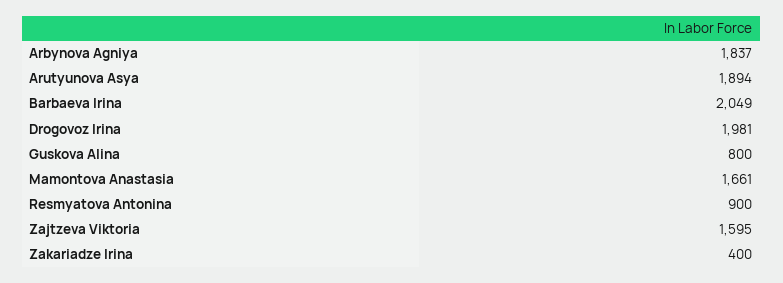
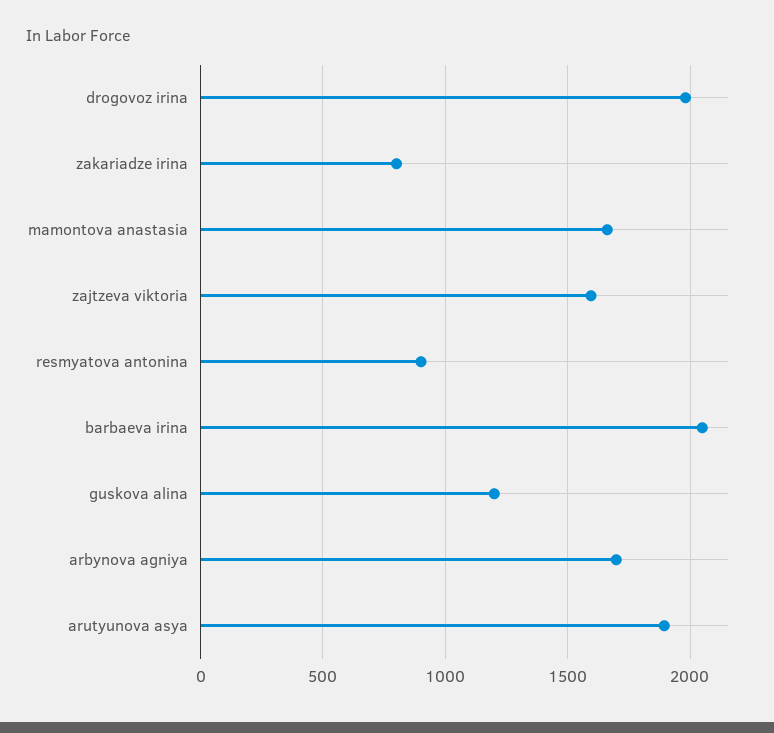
Arbynova Agniya: 1837 -> 1700
Guskova Alina: 800 -> 1200
Zakariadze Irina: 400 -> 800

